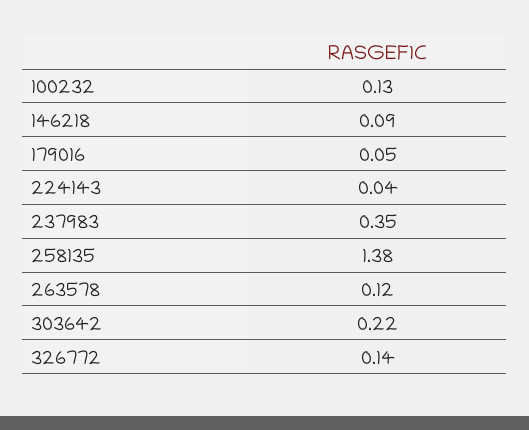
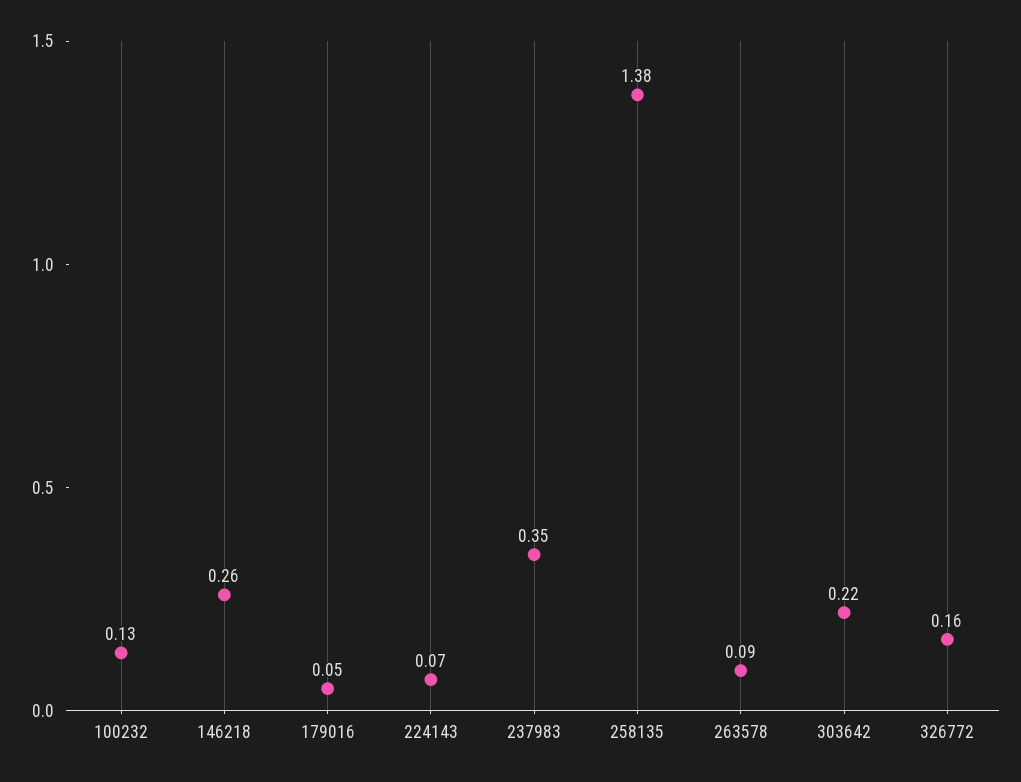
146218: 0.09 -> 0.26
224143: 0.04 -> 0.07
263578: 0.12 -> 0.09
326772: 0.14 -> 0.16

